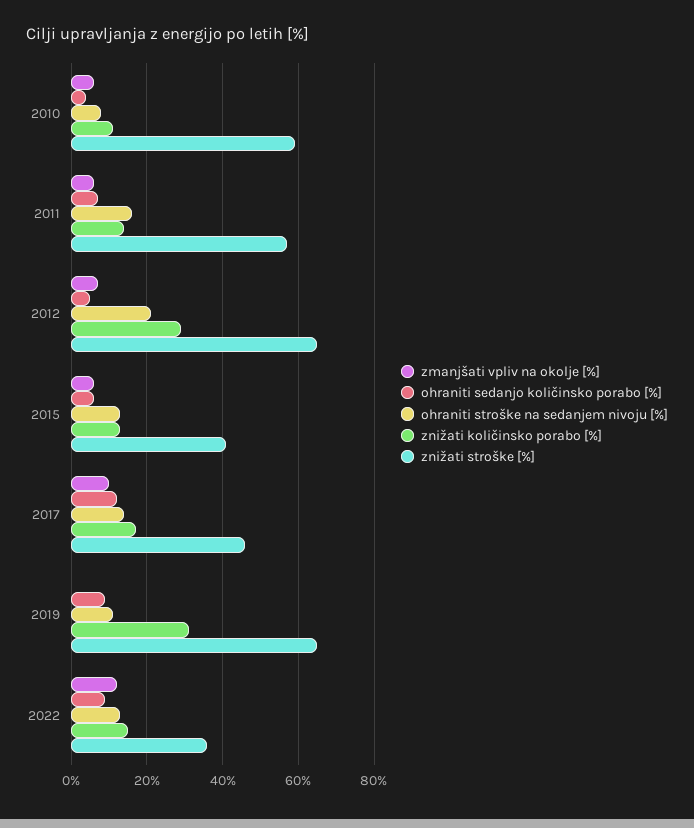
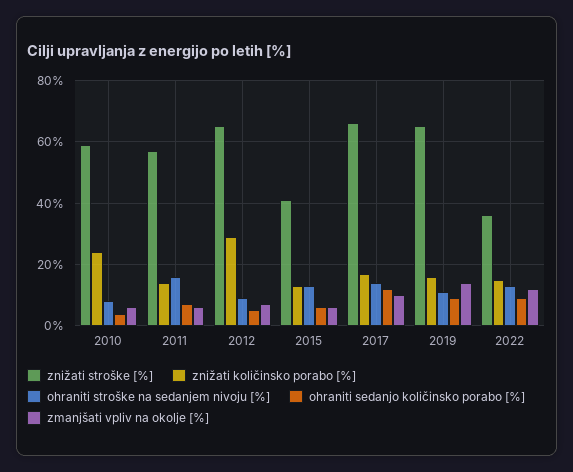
znižati količinsko porabo [%], 2010: 10 -> 25
ohraniti stroške na sedanjem nivoju [%], 2012: 20 -> 10
znižati stroške [%], 2017: 45 -> 65
zmanjšati vpliv na okolje [%], 2019: 0 -> 15
znižati količinsko porabo [%], 2019: 30 -> 15

